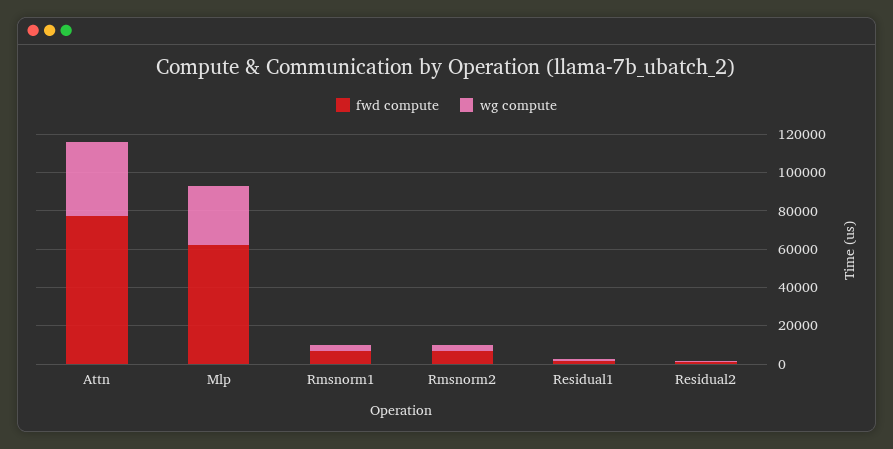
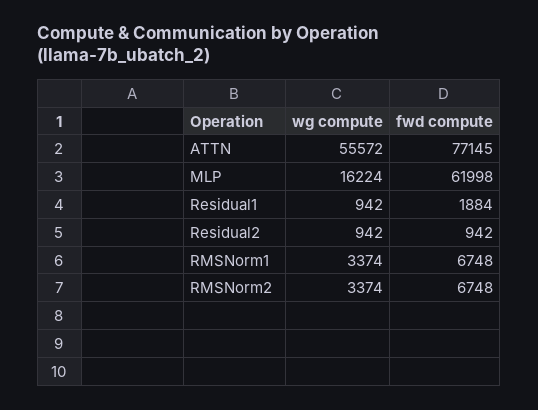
wg compute, Attn: 40000 -> 55572
wg compute, Mlp: 30000 -> 16224

